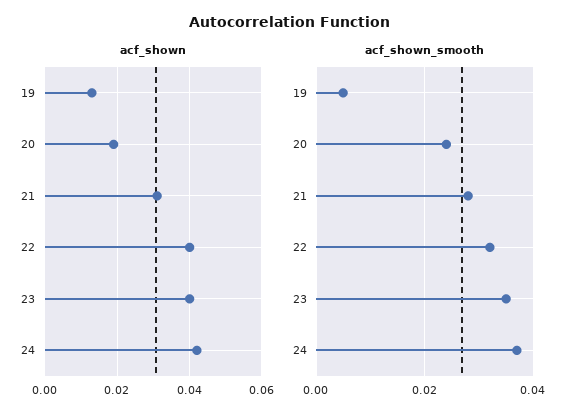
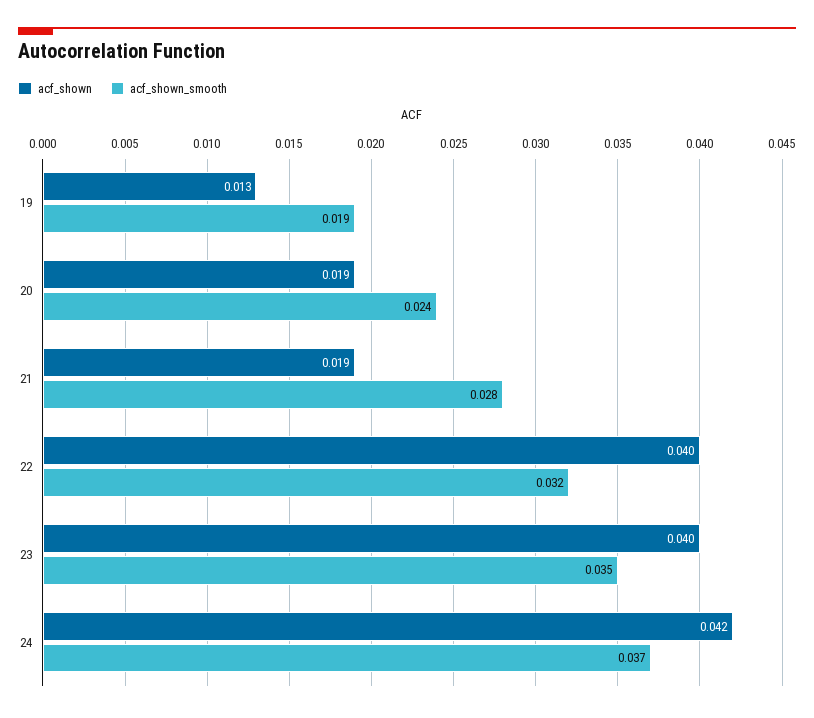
acf_shown, 21: 0.03 -> 0.019
acf_shown_smooth, 19: 0.005 -> 0.019

